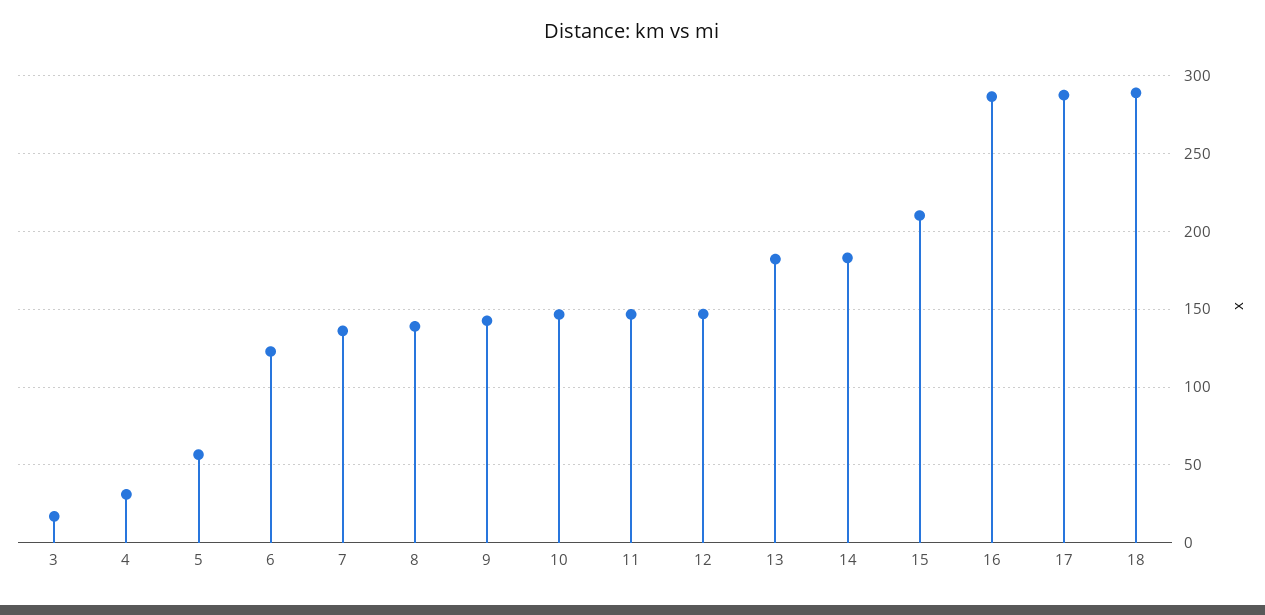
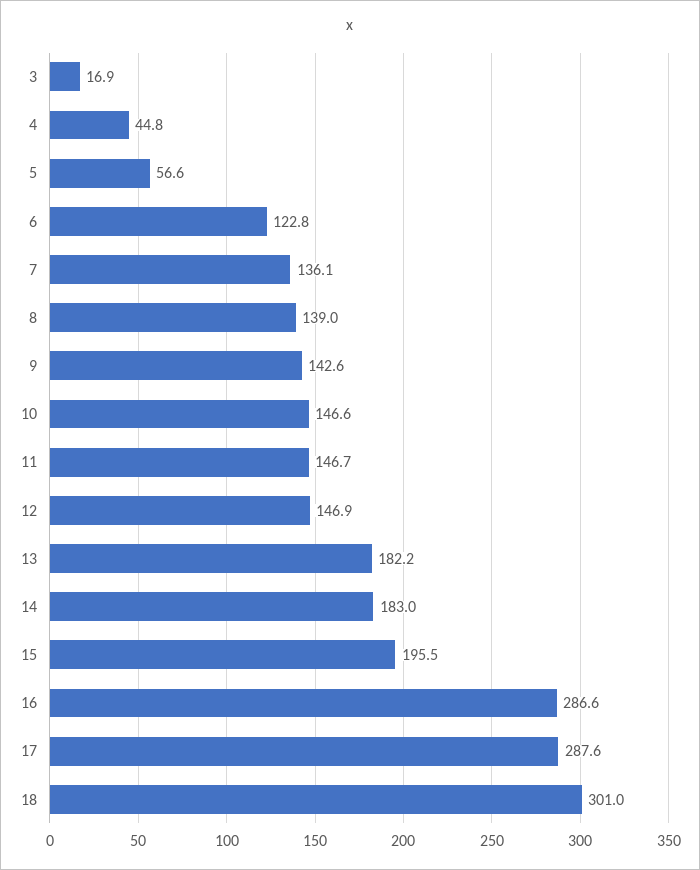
4: 30 -> 44.8
15: 210 -> 195.5
18: 290 -> 301

